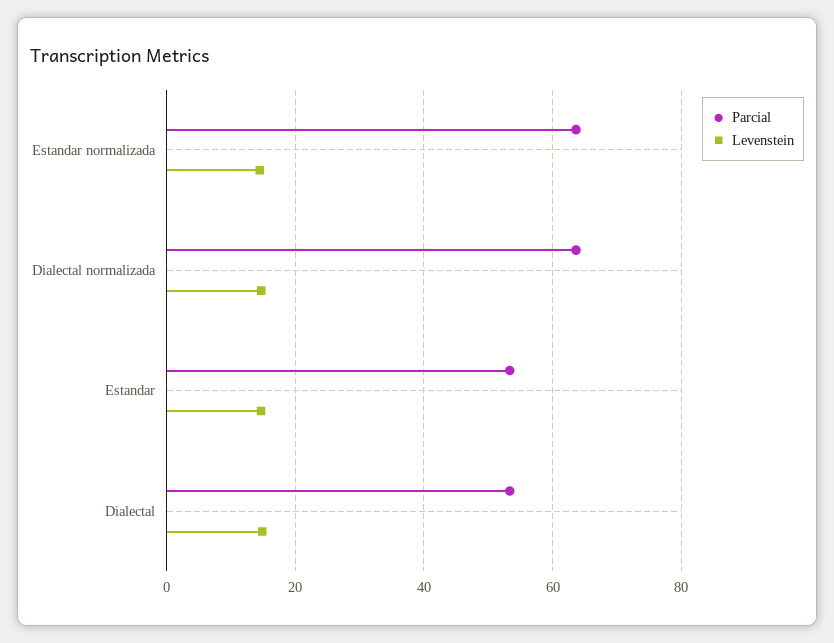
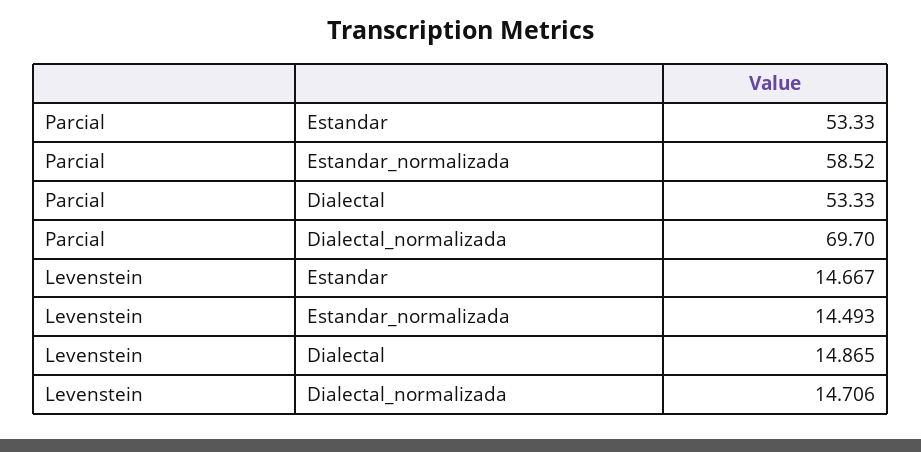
Parcial, Estandar normalizada: 64 -> 58.52
Parcial, Dialectal normalizada: 64 -> 69.7

